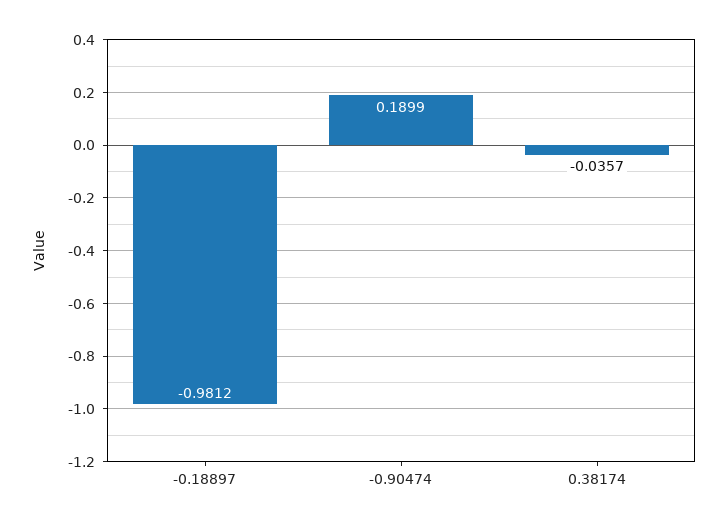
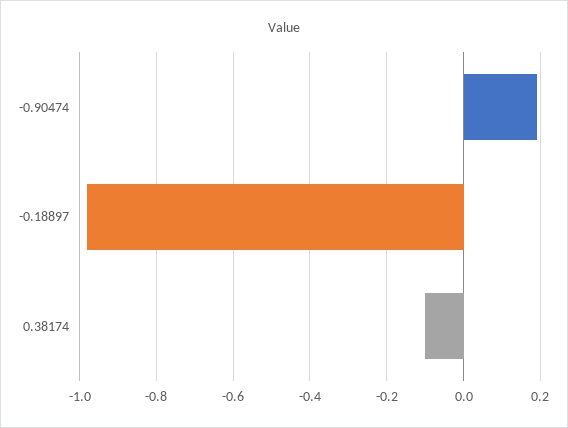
0.38174: -0.0357 -> -0.1

